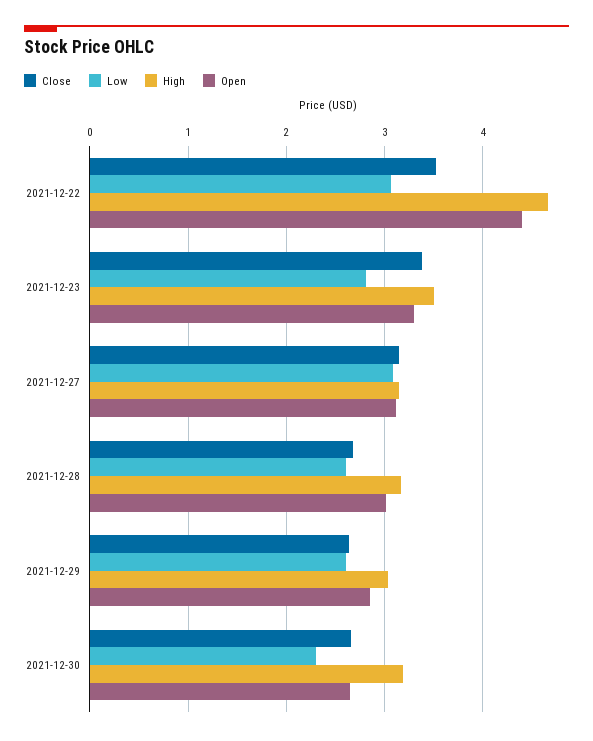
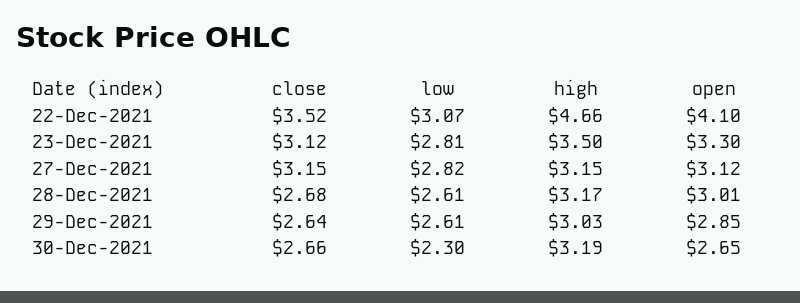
Open, 2021-12-22: 4.4 -> 4.1
Close, 2021-12-23: 3.4 -> 3.12
Low, 2021-12-27: 3.1 -> 2.82

